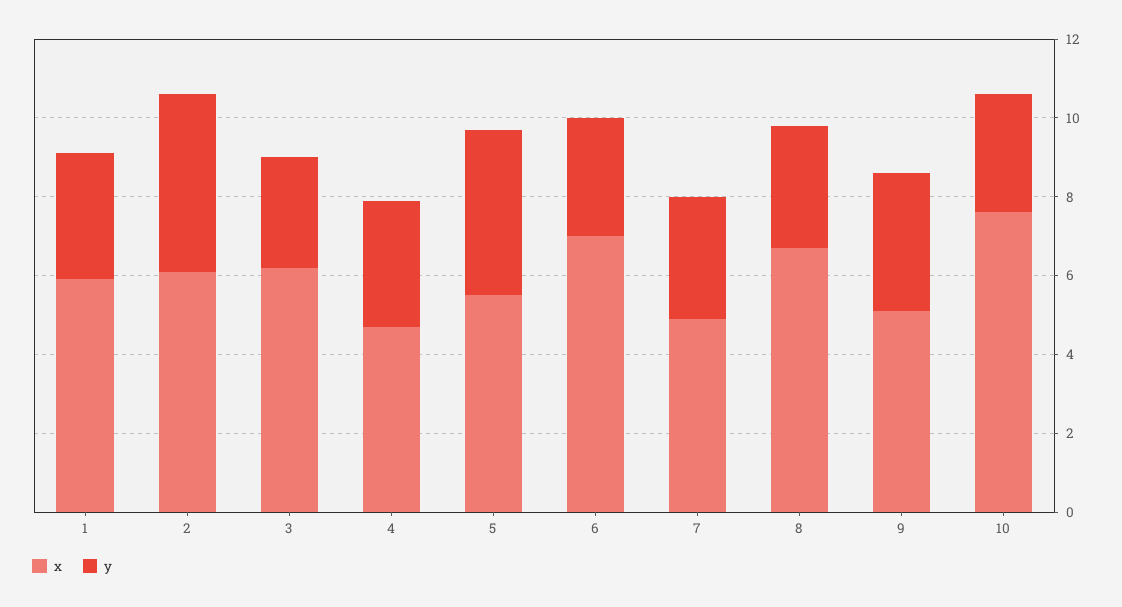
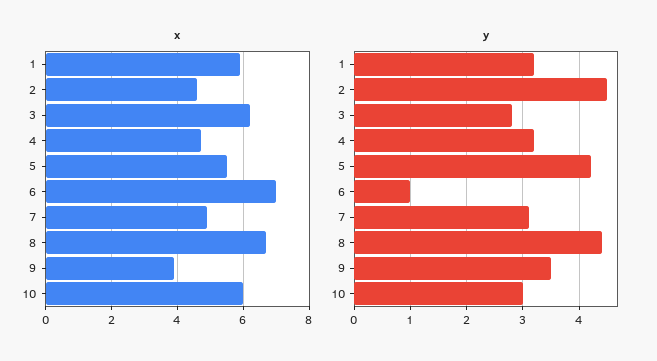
x, 2: 6 -> 4.5
y, 6: 3 -> 1
y, 8: 3 -> 4.5
x, 9: 5 -> 4
x, 10: 7.5 -> 6

